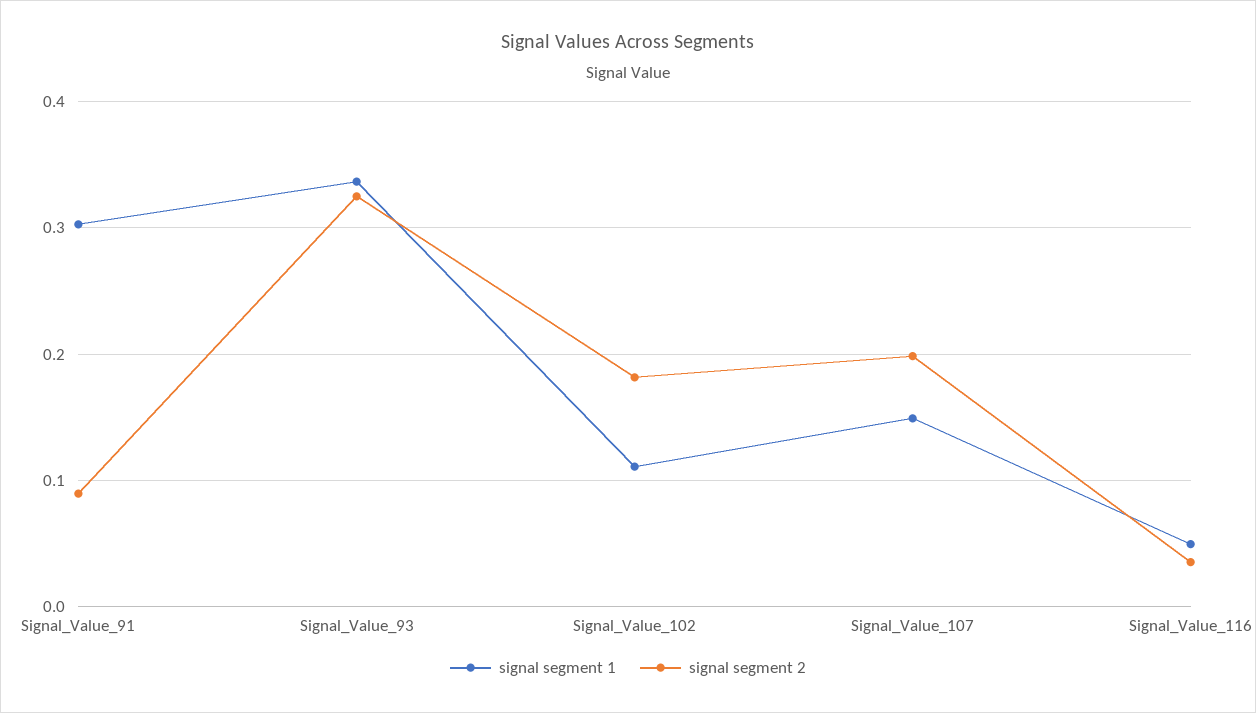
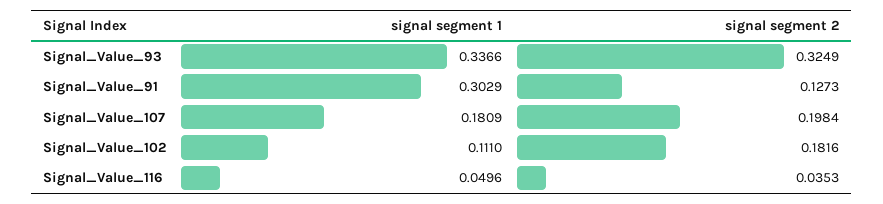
signal segment 2, Signal_Value_91: 0.09 -> 0.1273
signal segment 1, Signal_Value_107: 0.15 -> 0.1809

